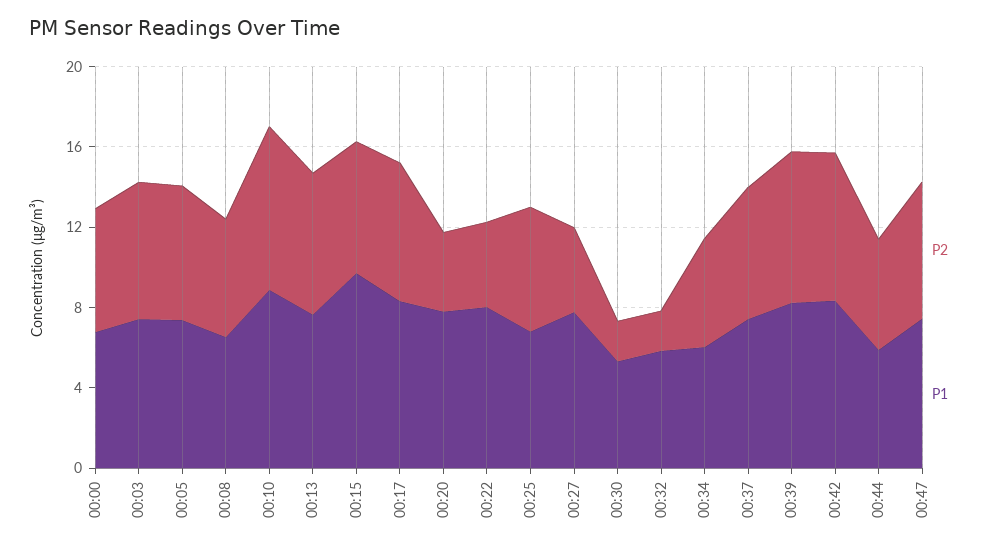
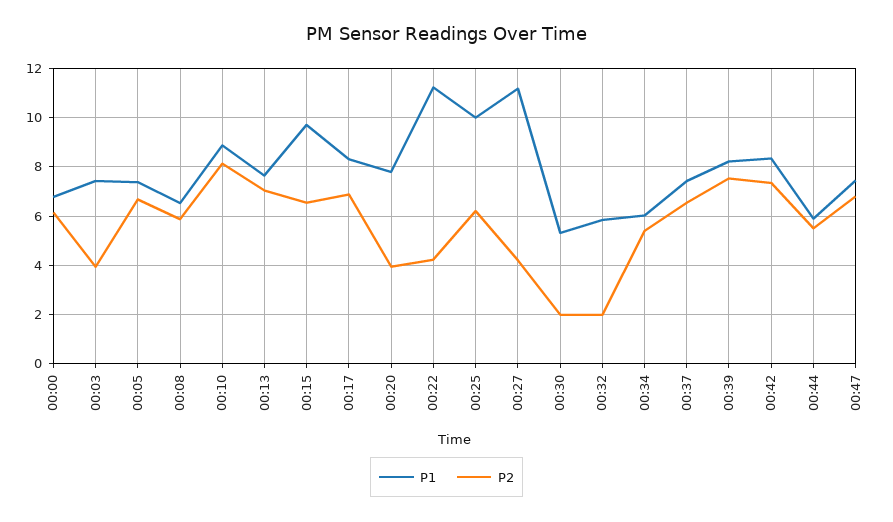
P2, 00:03: 7 -> 4
P1, 00:22: 8 -> 11.25
P1, 00:25: 7 -> 10
P1, 00:27: 8 -> 11.25

